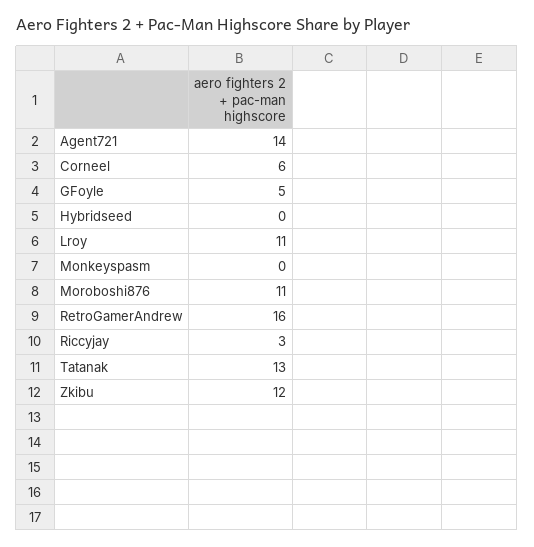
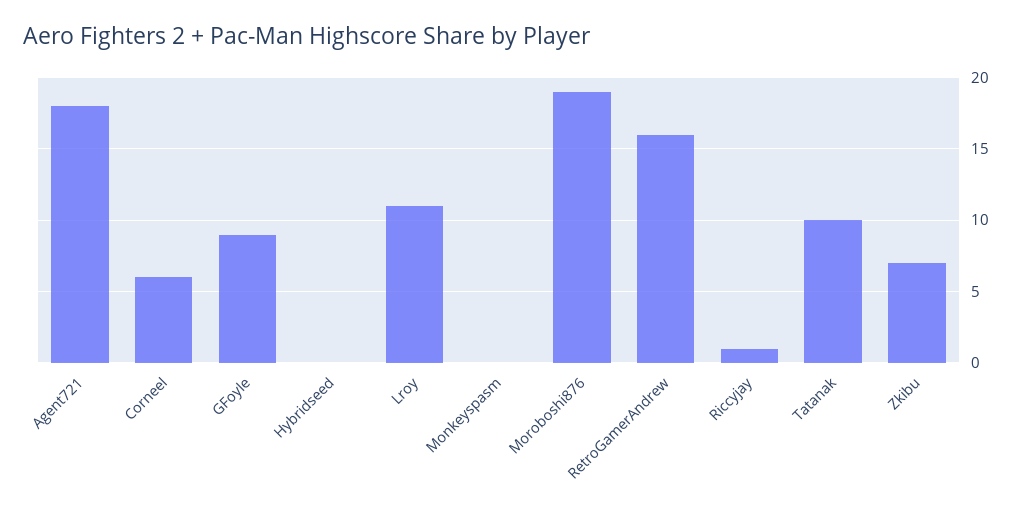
Agent721: 14 -> 18
GFoyle: 5 -> 9
Moroboshi876: 11 -> 19
Riccyjay: 3 -> 1
Tatanak: 13 -> 10
Zkibu: 12 -> 7

